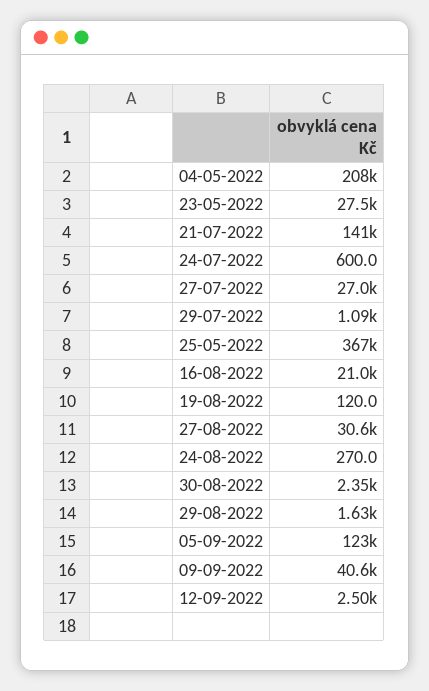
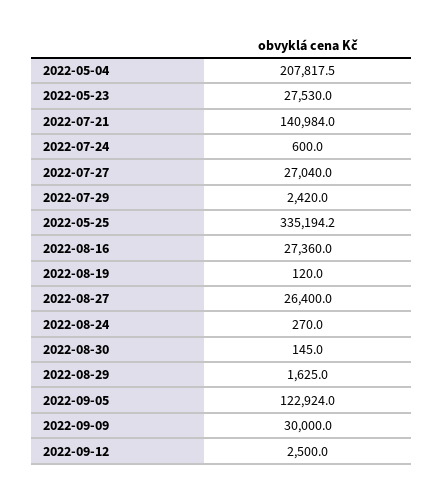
29-07-2022: 1090 -> 2420
25-05-2022: 367000 -> 335194.2
16-08-2022: 21000 -> 27360
27-08-2022: 30600 -> 26400
30-08-2022: 2350 -> 145
09-09-2022: 40600 -> 30000

